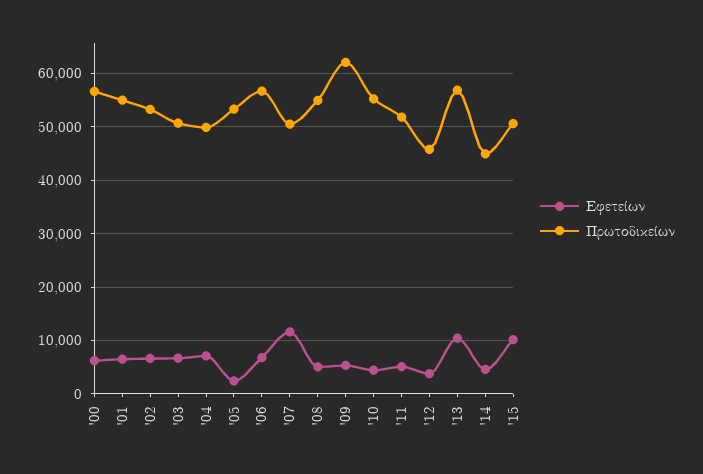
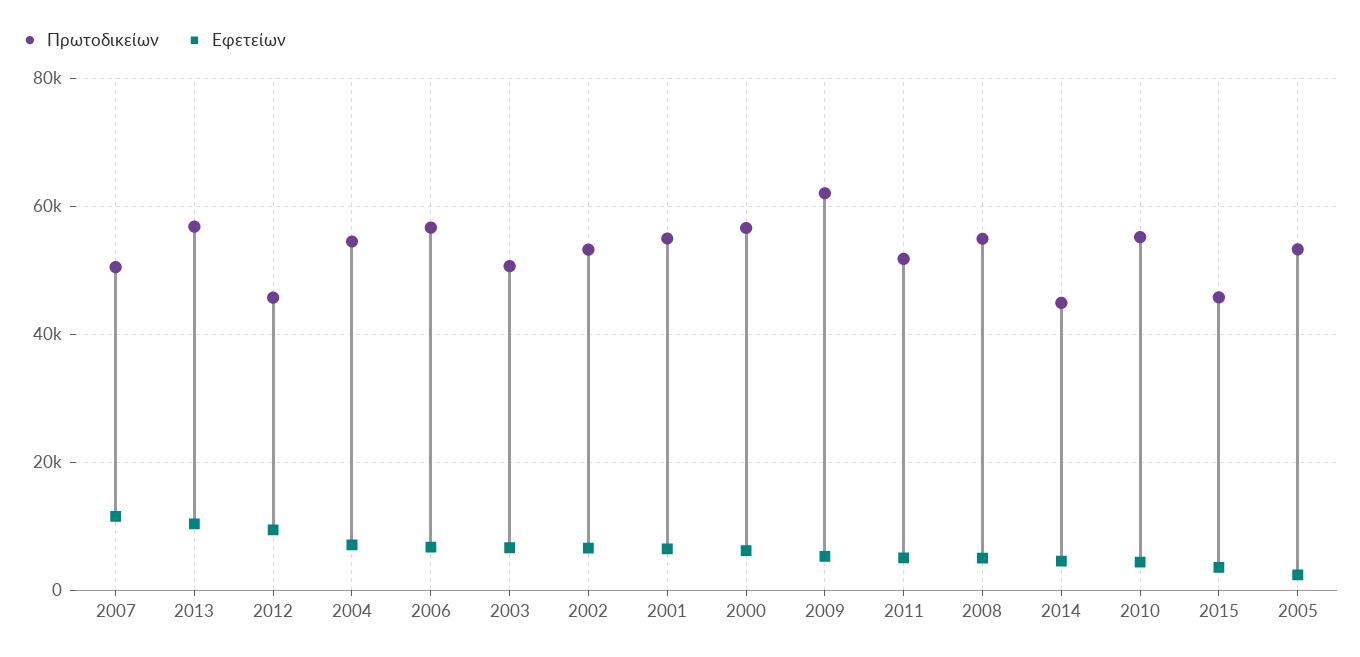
Πρωτοδικείων, '04: 50000 -> 54000
Εφετείων, '12: 4000 -> 10000
Εφετείων, '15: 10000 -> 4000
Πρωτοδικείων, '15: 50000 -> 46000

